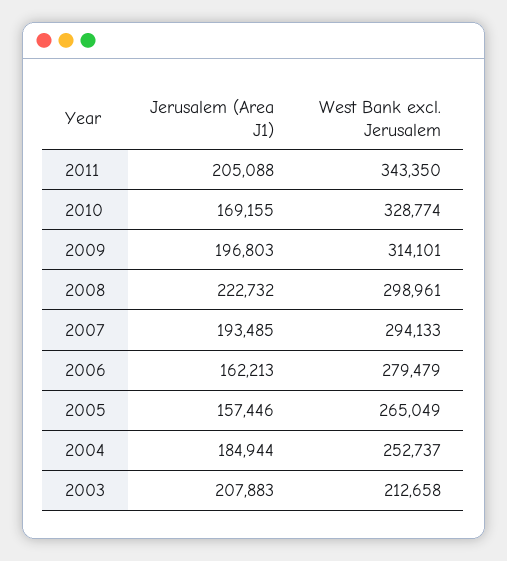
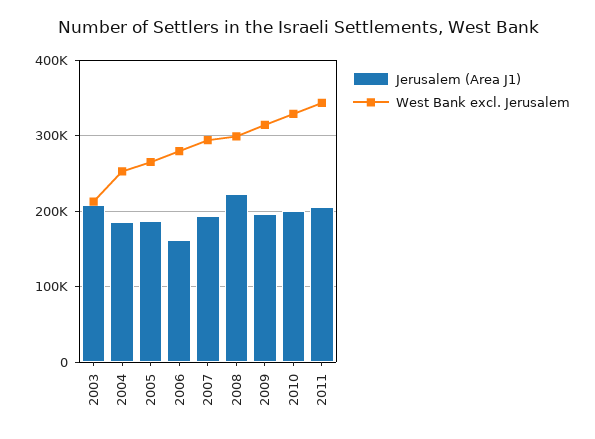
Jerusalem (Area J1), 2010: 169155 -> 200000
Jerusalem (Area J1), 2005: 157446 -> 190000

